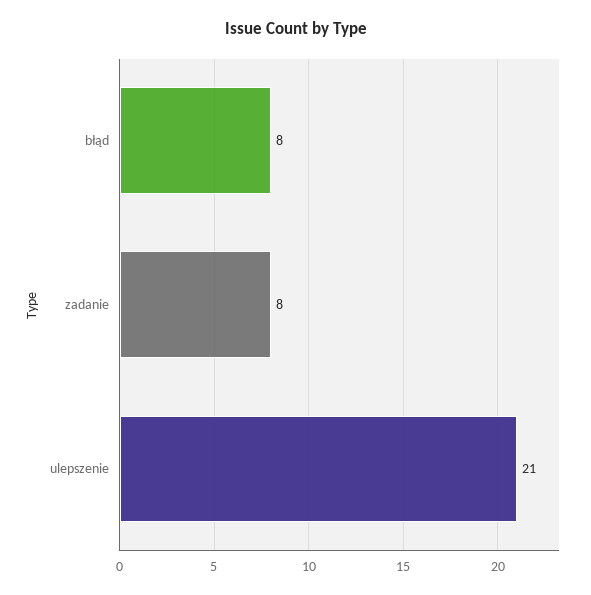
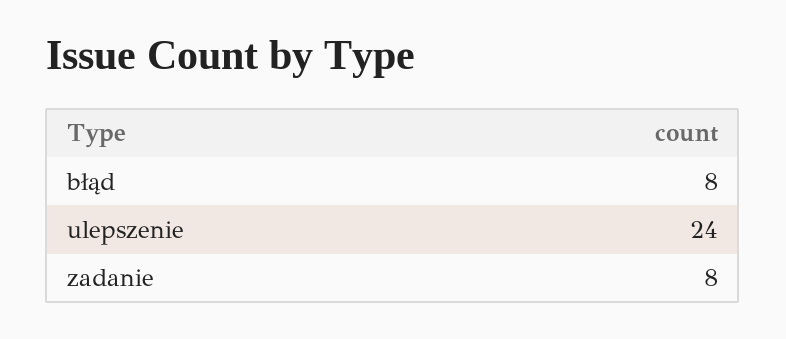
ulepszenie: 21 -> 24

